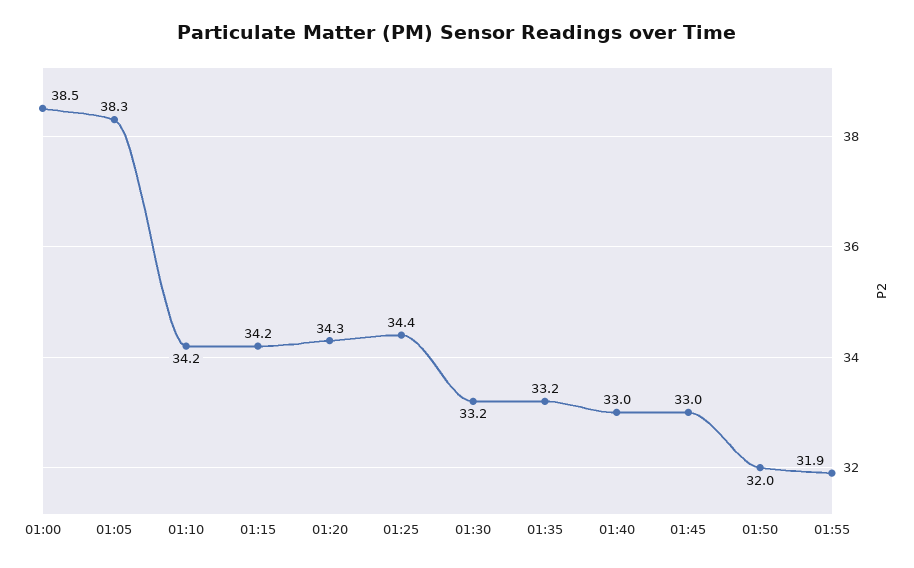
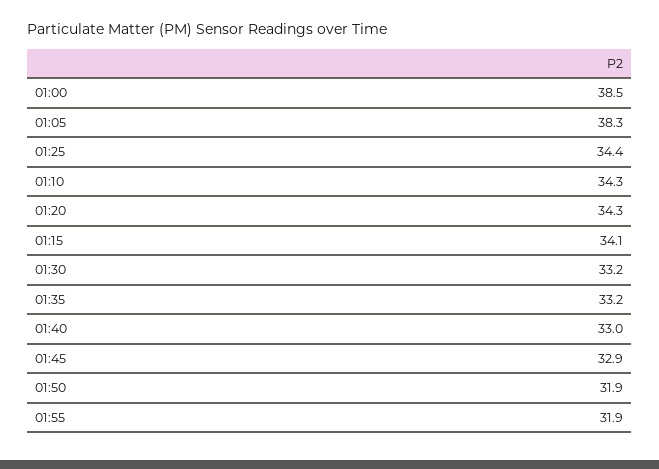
01:10: 34.2 -> 34.3
01:15: 34.2 -> 34.1
01:45: 33 -> 32.9
01:50: 32 -> 31.9

